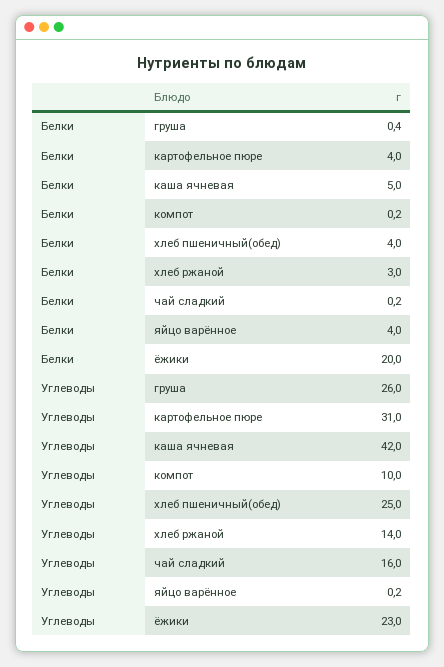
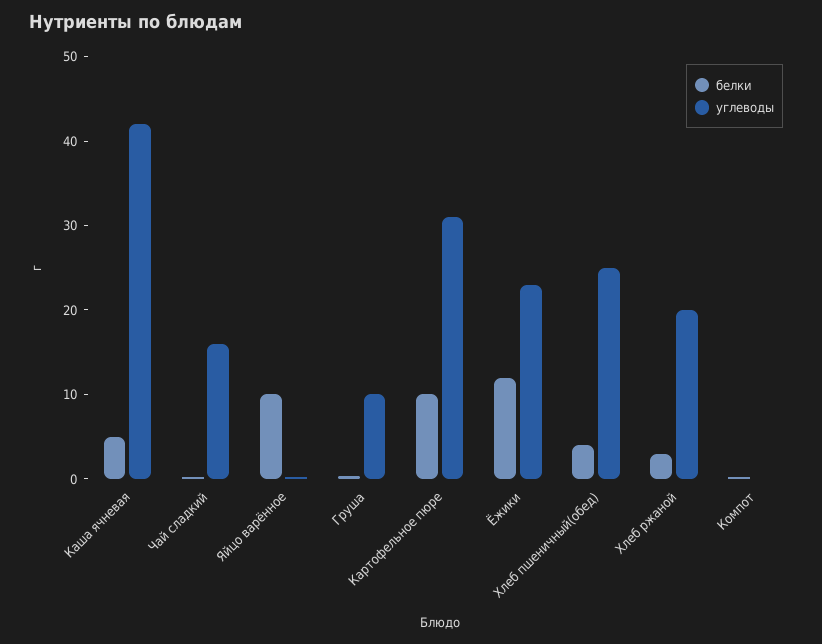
Белки, картофельное пюре: 4 -> 10
Белки, яйцо варённое: 4 -> 10
Белки, ёжики: 20 -> 12
Углеводы, груша: 26 -> 10
Углеводы, компот: 10 -> 0
Углеводы, хлеб ржаной: 14 -> 20

